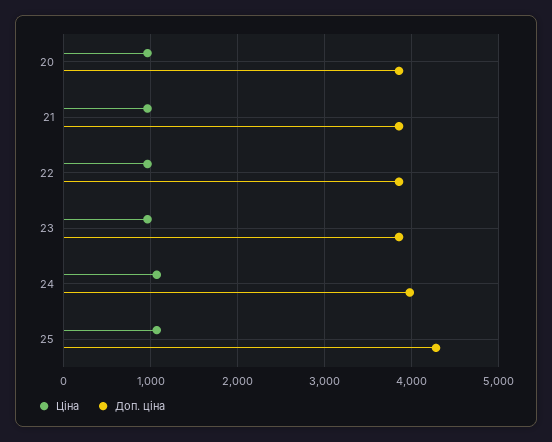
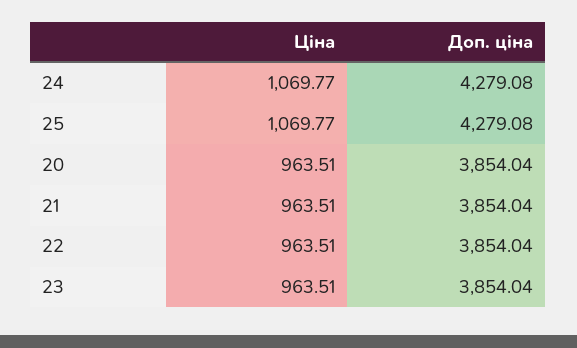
Доп. ціна, 24: 4000 -> 4279.08

